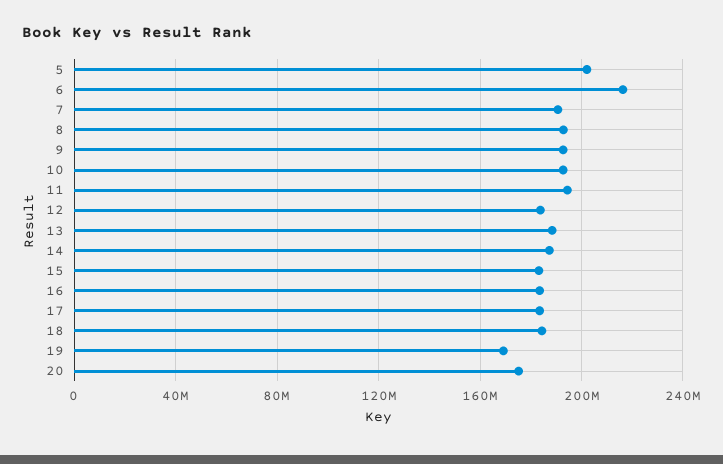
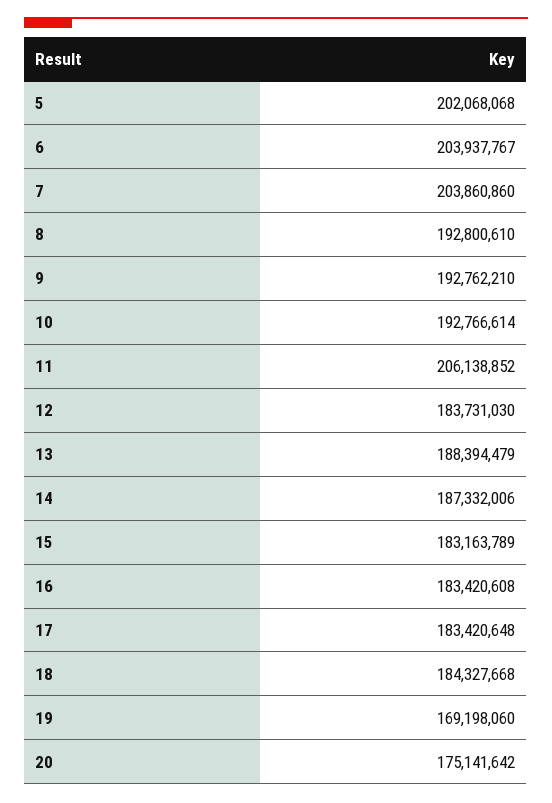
6: 215000000 -> 203937767
7: 190000000 -> 203860860
11: 195000000 -> 206138852

